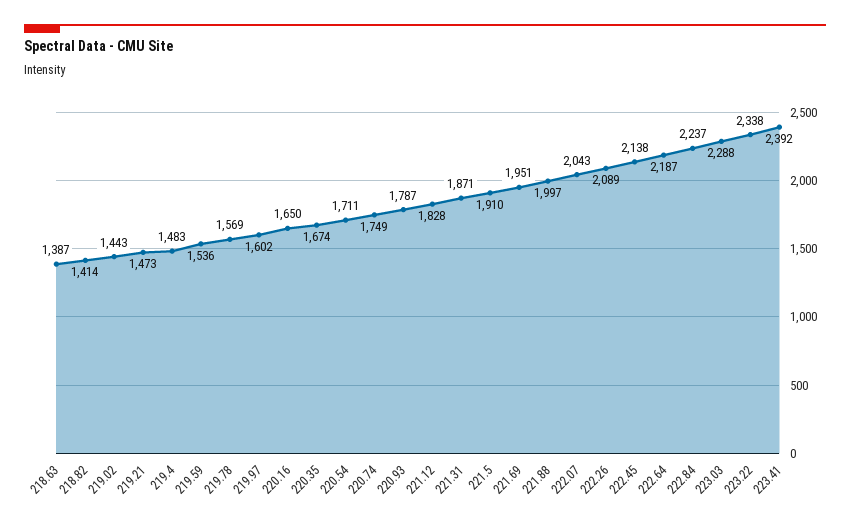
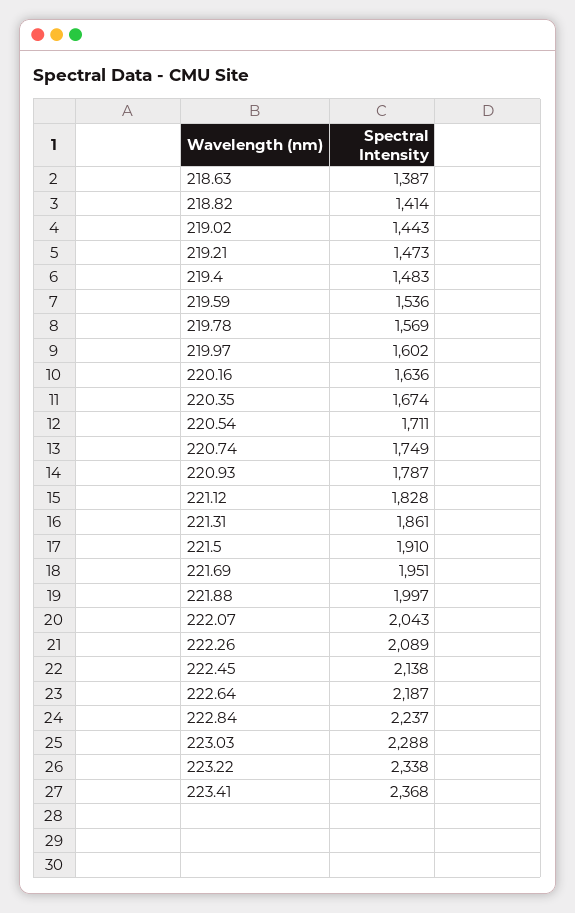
220.16: 1650 -> 1636
221.31: 1871 -> 1861
223.41: 2392 -> 2368

